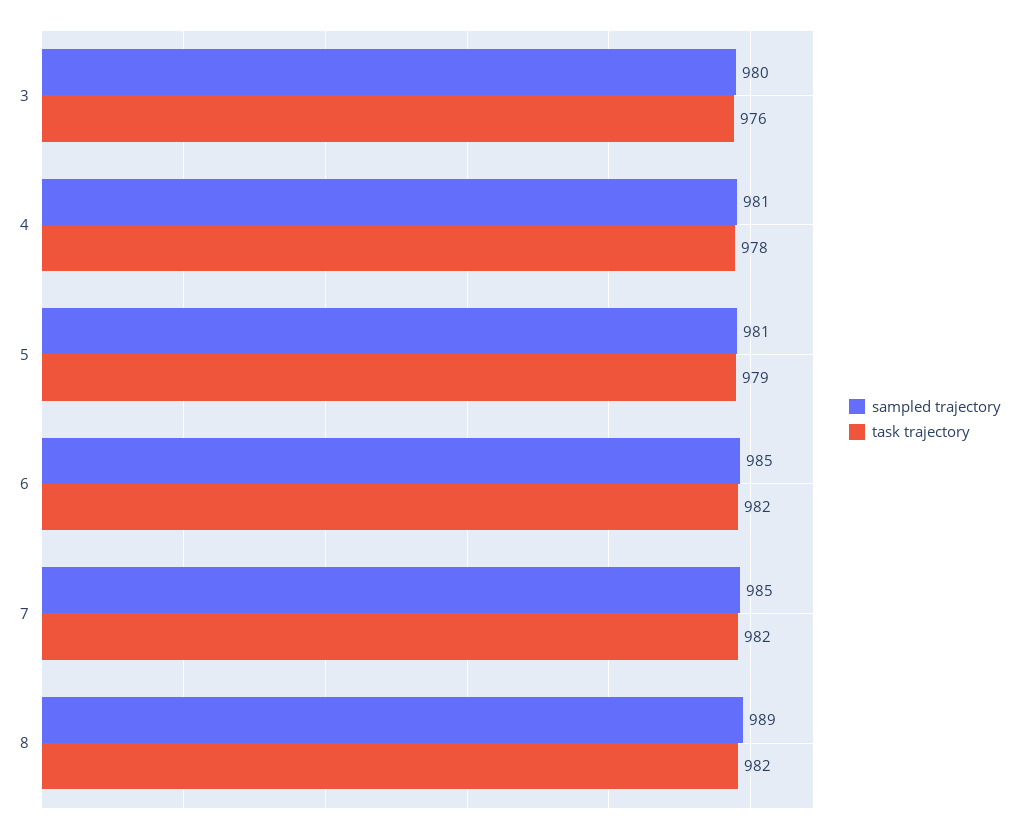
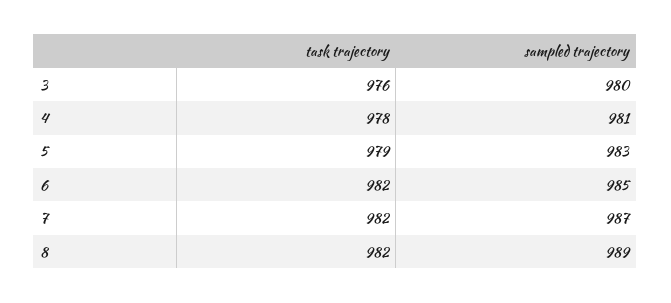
sampled trajectory, 5: 981 -> 983
sampled trajectory, 7: 985 -> 987

